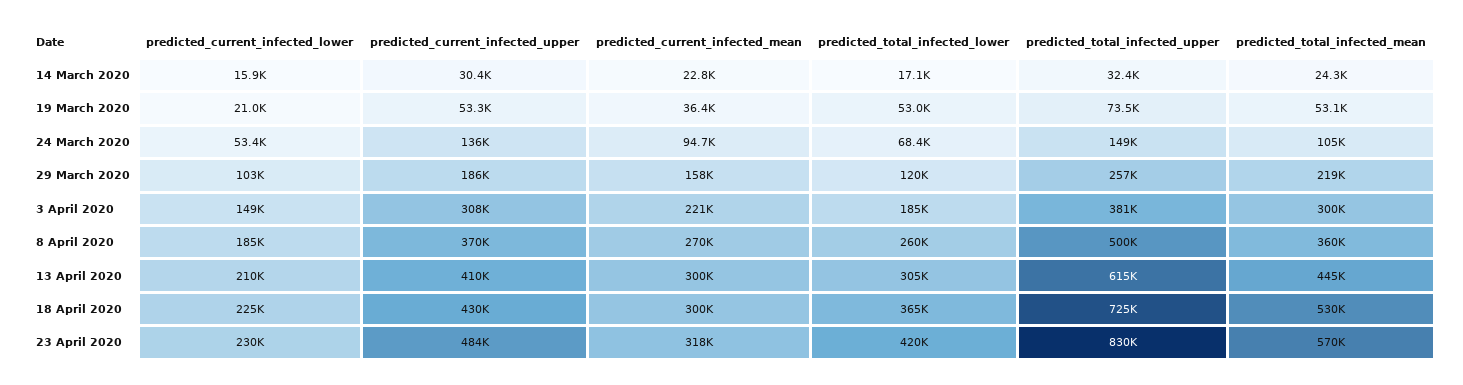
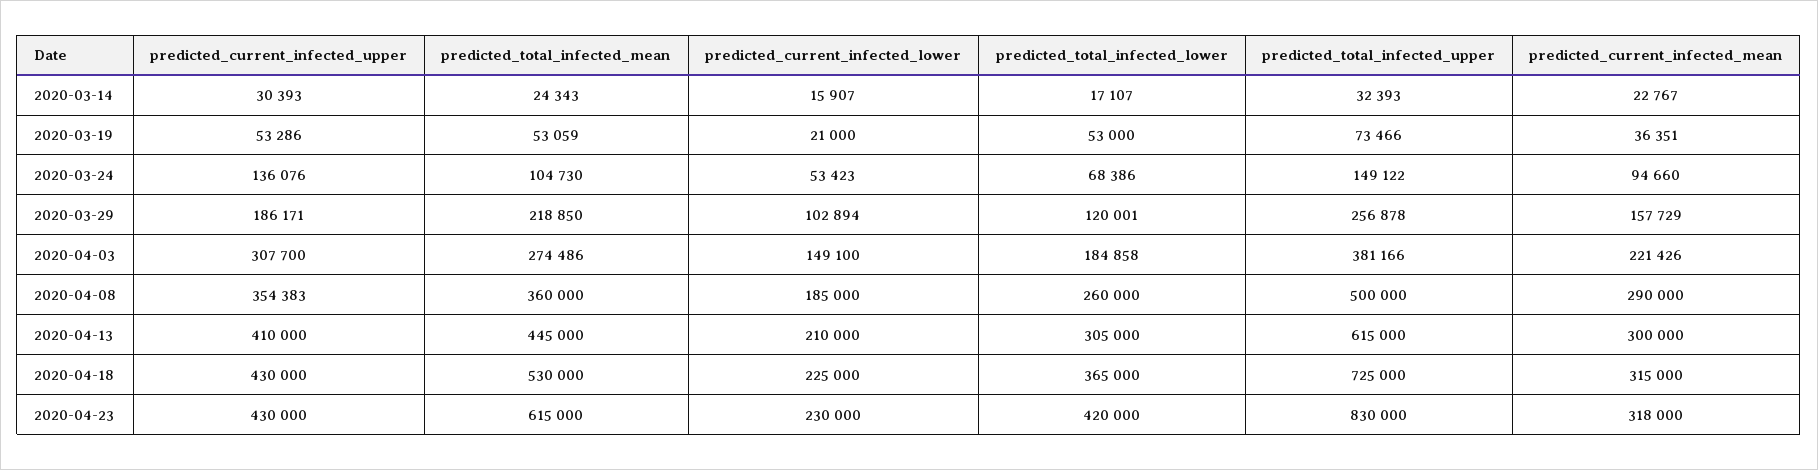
predicted_total_infected_mean, 3 April 2020: 300000 -> 274486
predicted_current_infected_upper, 8 April 2020: 370000 -> 354383
predicted_current_infected_mean, 8 April 2020: 270000 -> 290000
predicted_current_infected_mean, 18 April 2020: 300000 -> 315000
predicted_current_infected_upper, 23 April 2020: 484000 -> 430000
predicted_total_infected_mean, 23 April 2020: 570000 -> 615000

